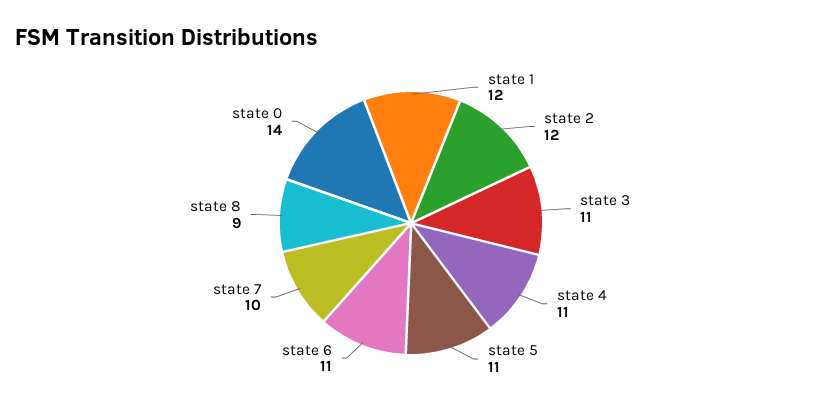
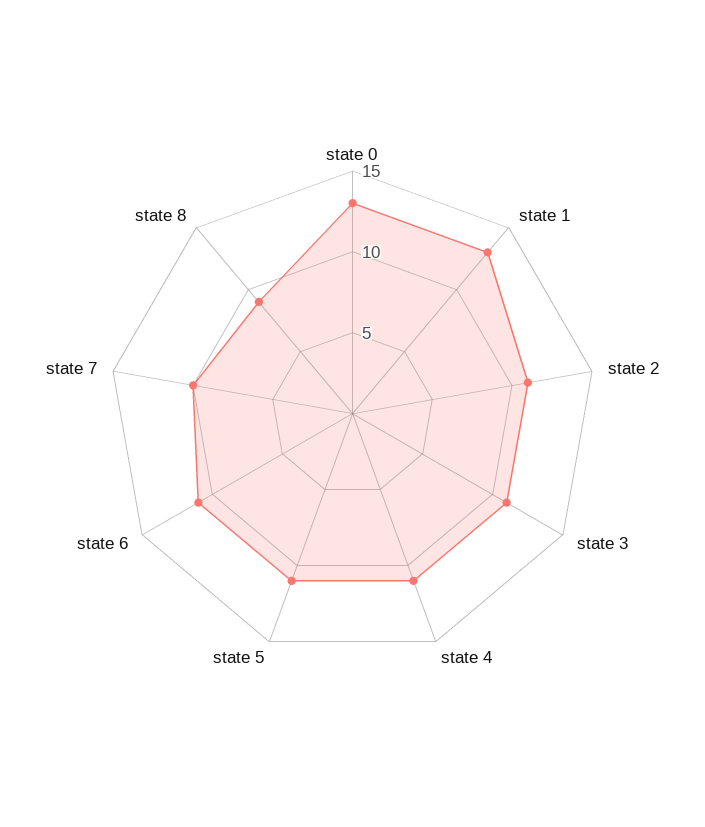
state 1: 12 -> 13
state 2: 12 -> 11
state 0: 14 -> 13

